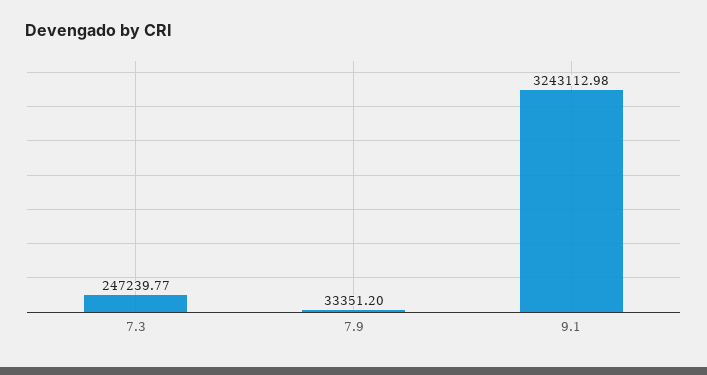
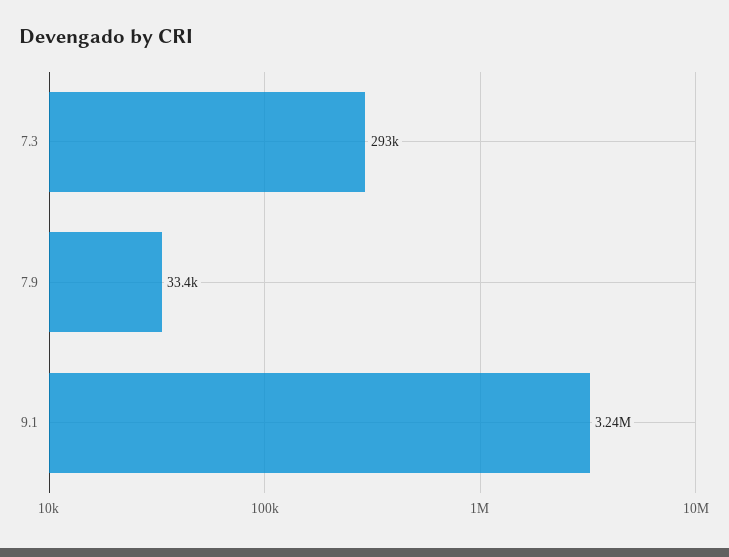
7.3: 247239.77 -> 293000

